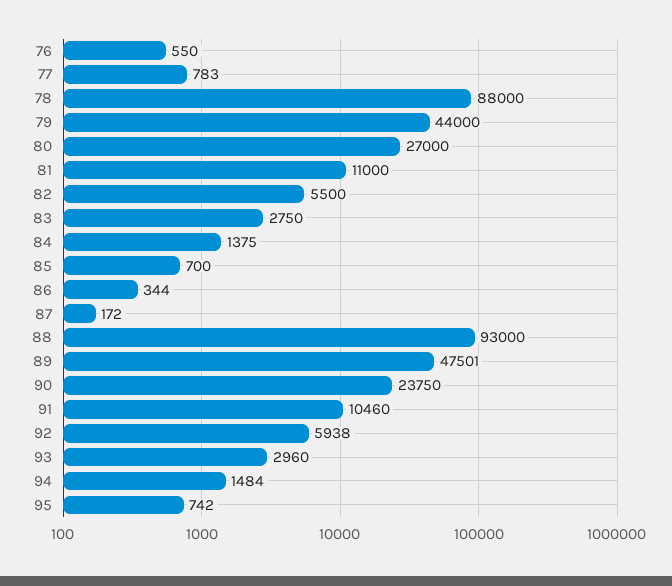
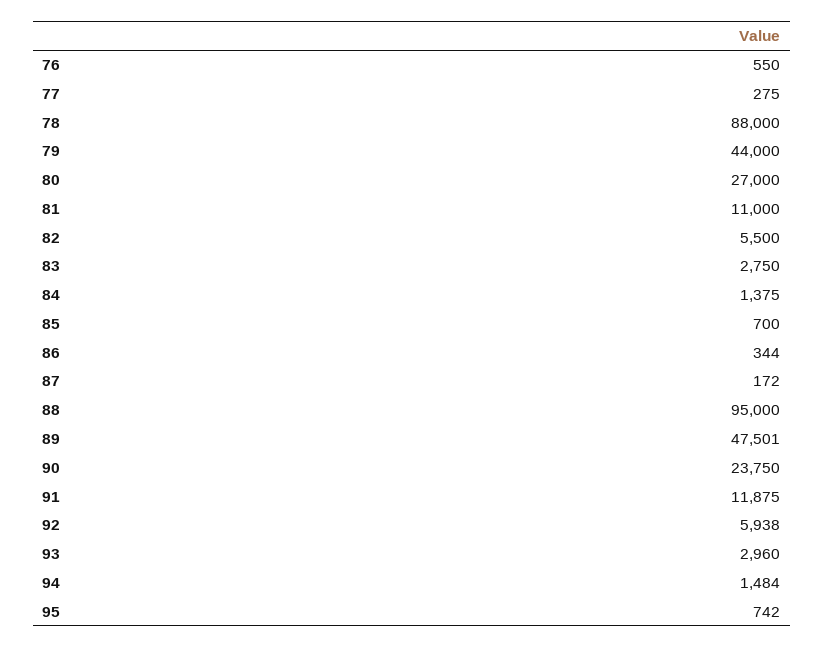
77: 783 -> 275
88: 93000 -> 95000
91: 10460 -> 11875

